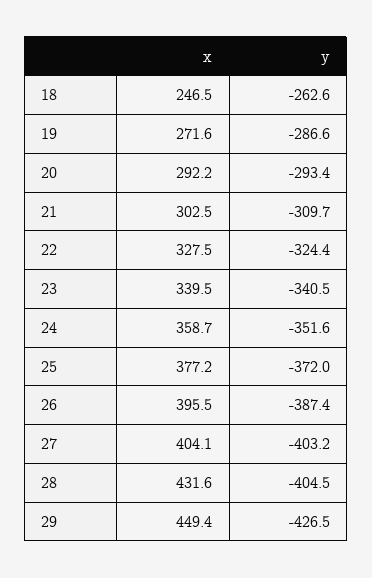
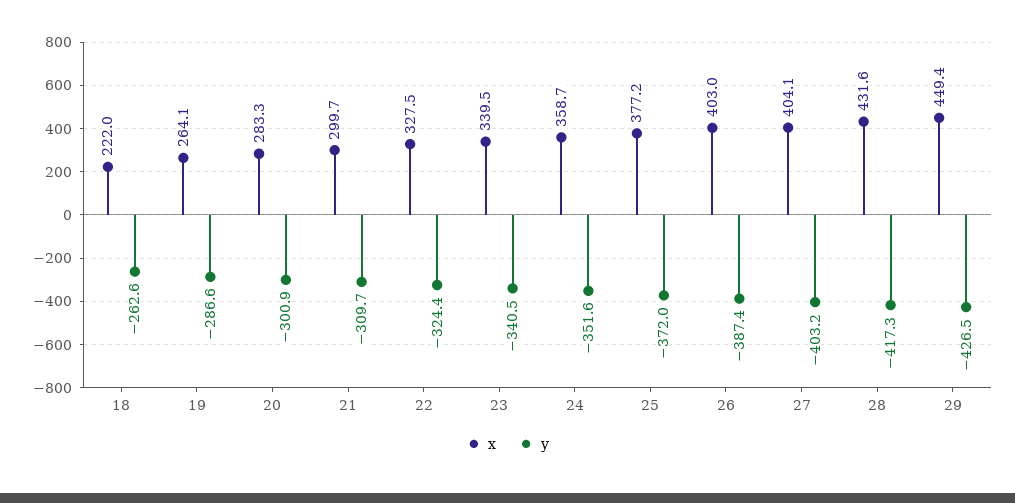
x, 18: 246.5 -> 222
x, 19: 271.6 -> 264.1
x, 20: 292.2 -> 283.3
y, 20: -293.4 -> -300.9
x, 21: 302.5 -> 299.7
x, 26: 395.5 -> 403
y, 28: -404.5 -> -417.3

